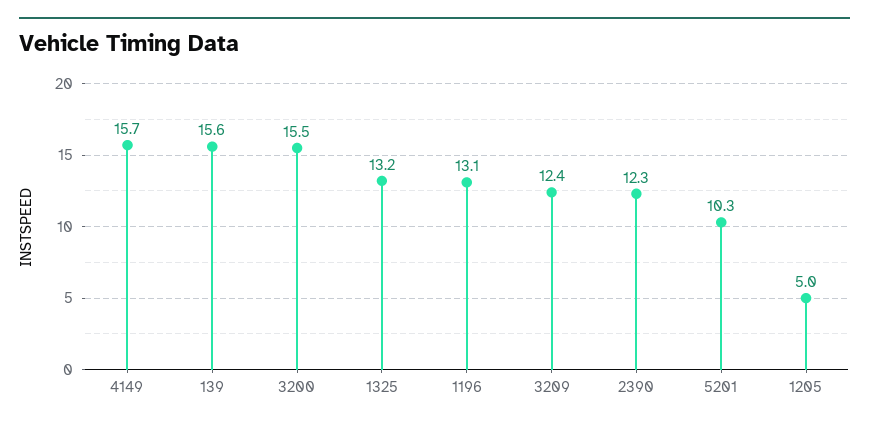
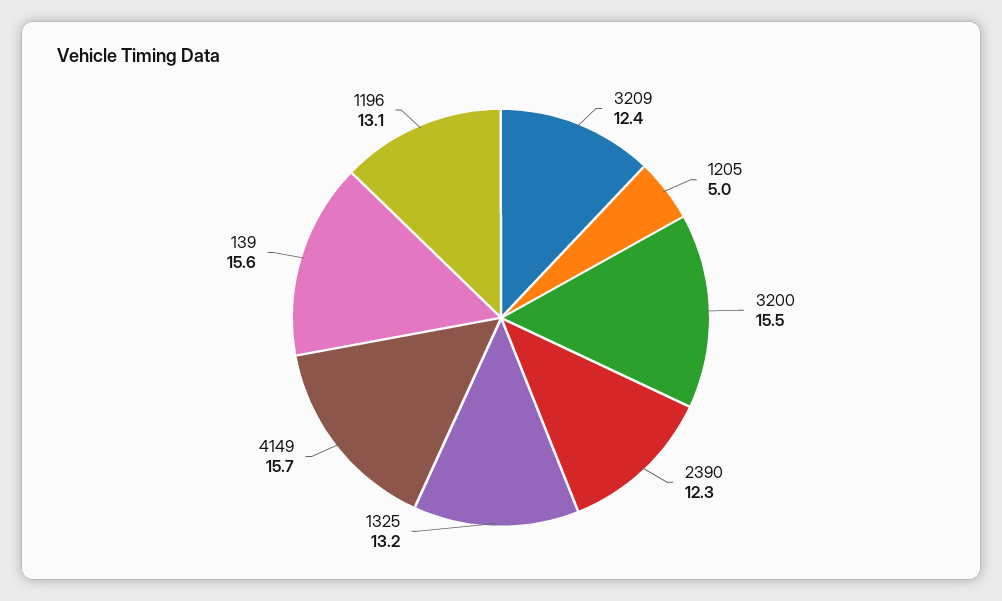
5201: 10.3 -> none

